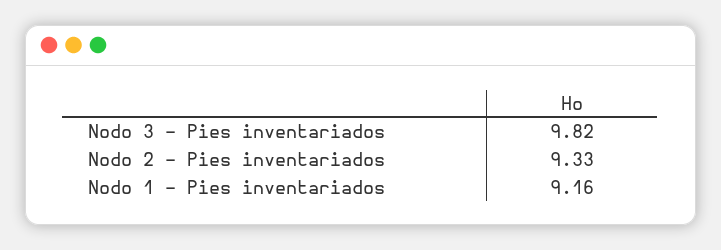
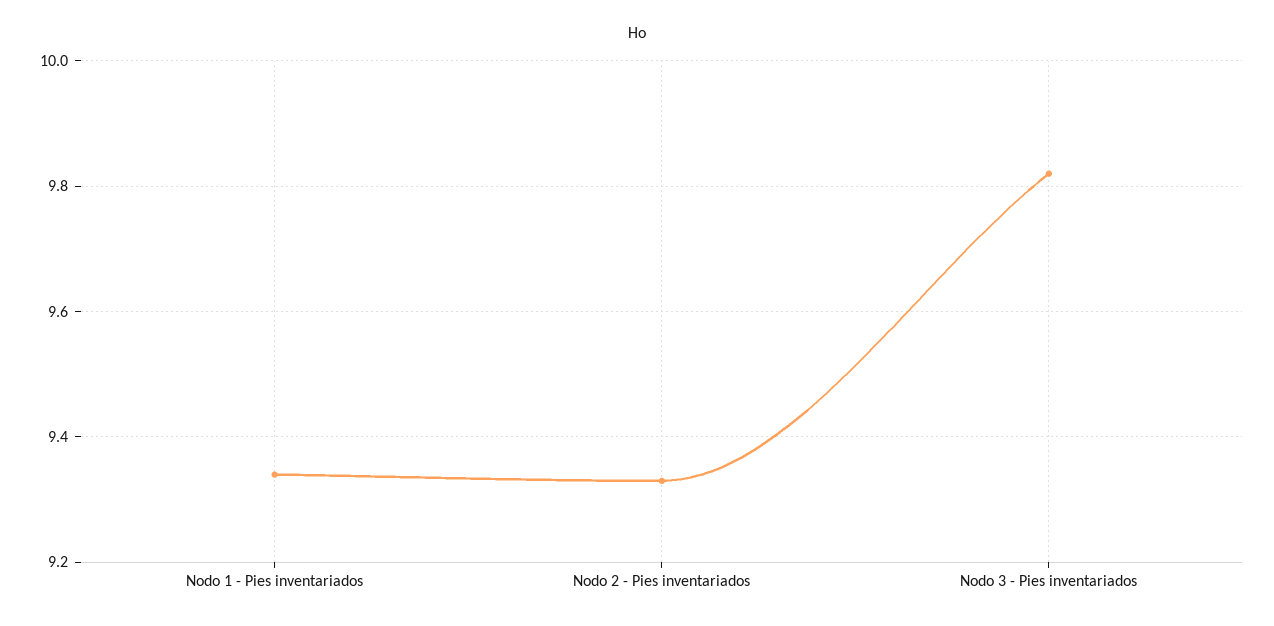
Nodo 1 - Pies inventariados: 9.16 -> 9.35

